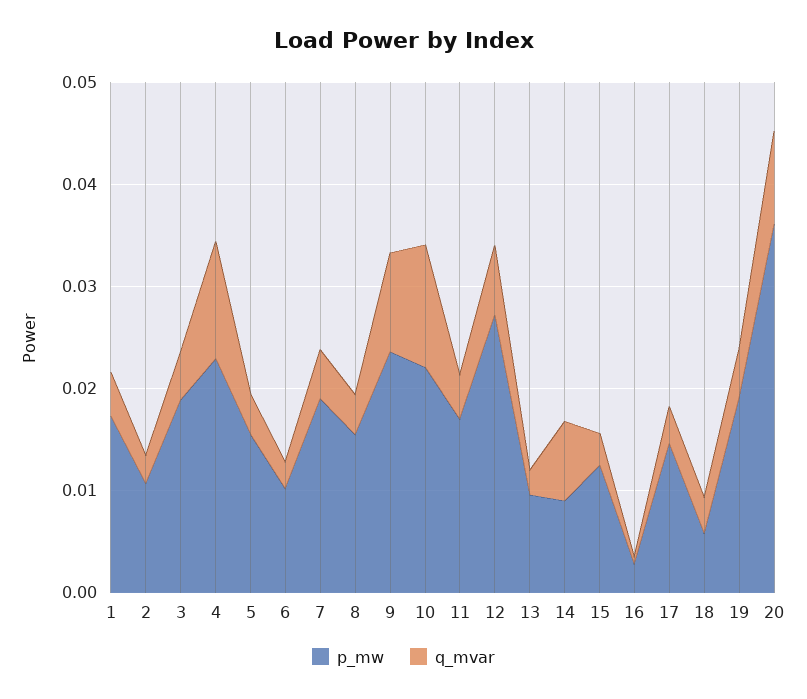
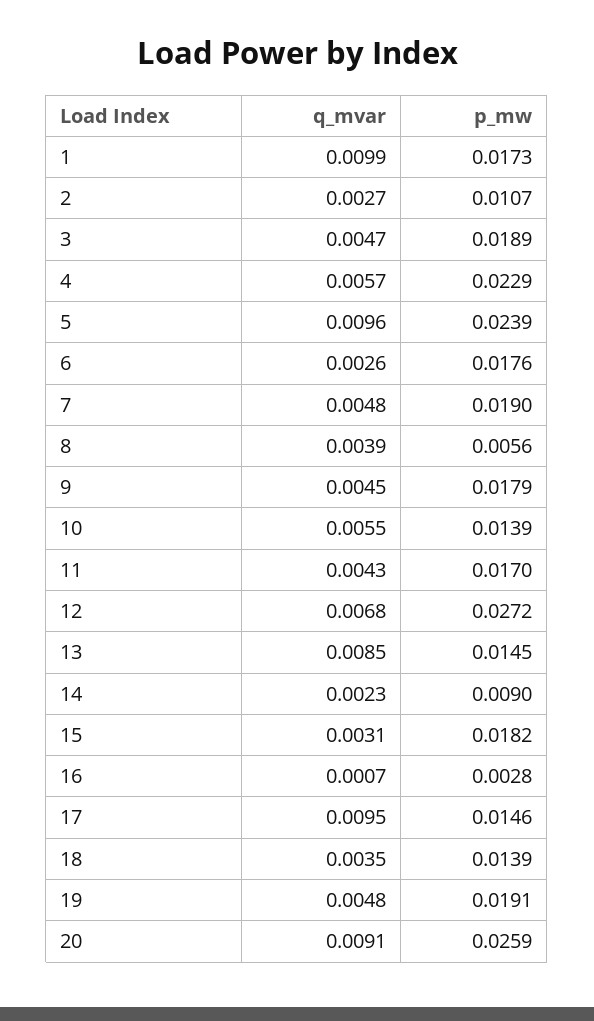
q_mvar, 1: 0.004 -> 0.0099
q_mvar, 4: 0.012 -> 0.0057
p_mw, 5: 0.016 -> 0.0239
q_mvar, 5: 0.004 -> 0.0096
p_mw, 6: 0.01 -> 0.0176
p_mw, 8: 0.016 -> 0.0056
p_mw, 9: 0.024 -> 0.0179
q_mvar, 9: 0.01 -> 0.0045
p_mw, 10: 0.022 -> 0.0139
q_mvar, 10: 0.012 -> 0.0055
p_mw, 13: 0.01 -> 0.0145
q_mvar, 13: 0.002 -> 0.0085
q_mvar, 14: 0.008 -> 0.0023
p_mw, 15: 0.012 -> 0.0182
q_mvar, 17: 0.004 -> 0.0095
p_mw, 18: 0.006 -> 0.0139
p_mw, 20: 0.036 -> 0.0259

